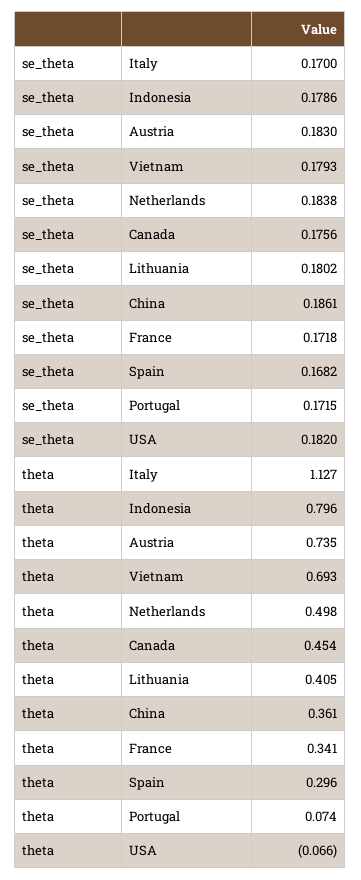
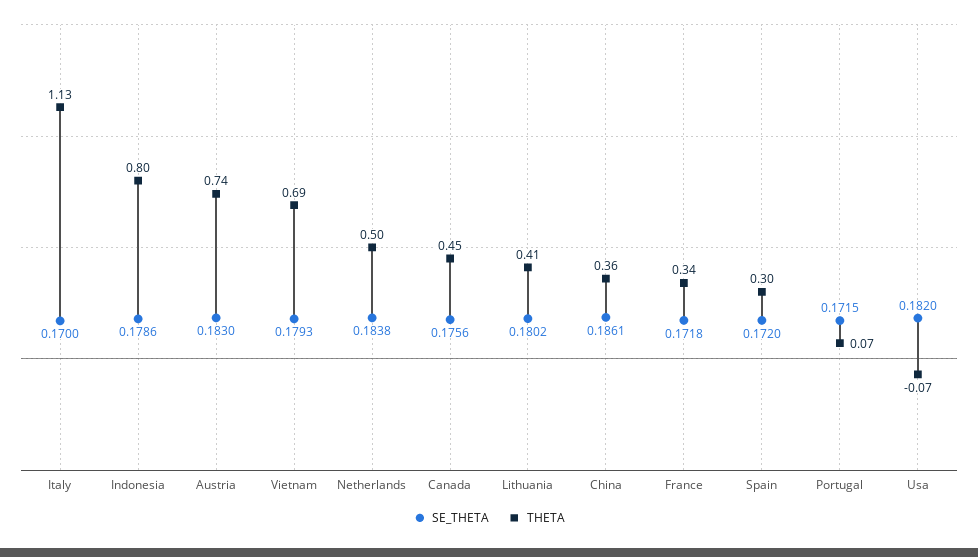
se_theta, Spain: 0.1682 -> 0.172

